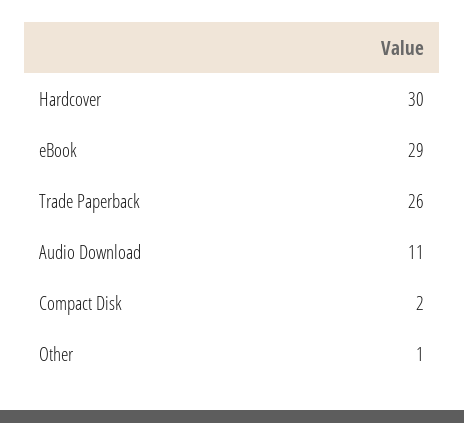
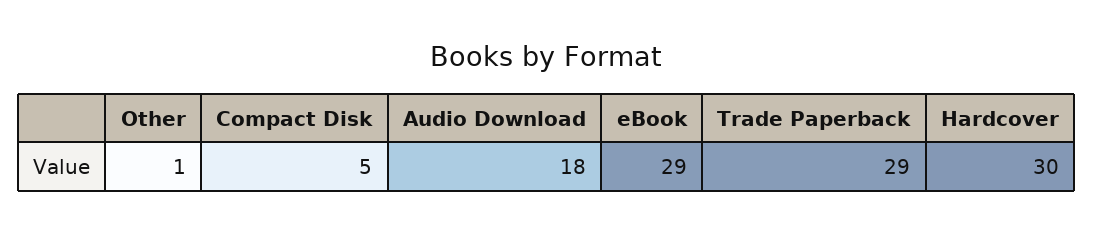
Trade Paperback: 26 -> 29
Audio Download: 11 -> 18
Compact Disk: 2 -> 5

